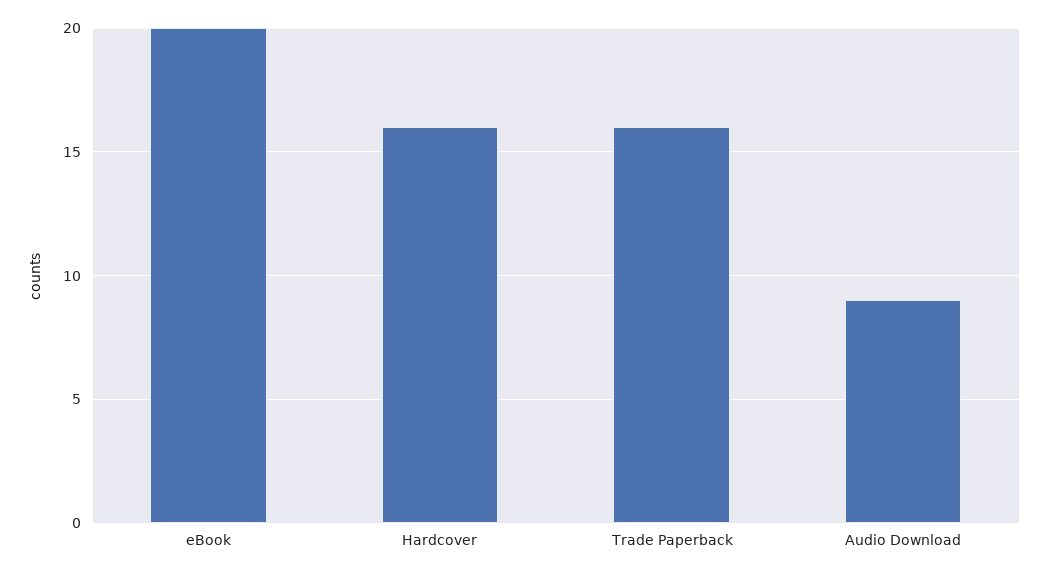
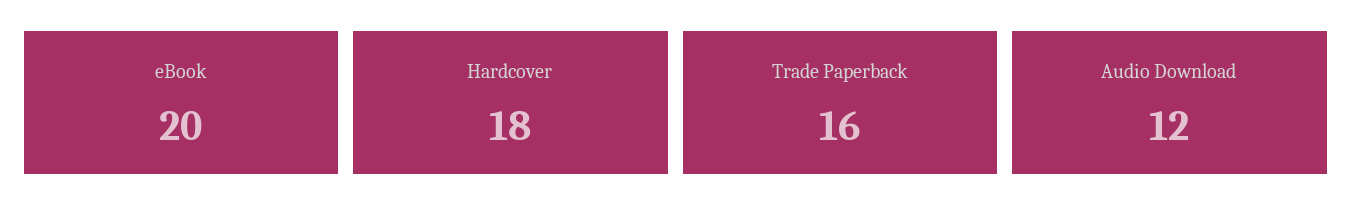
Hardcover: 16 -> 18
Audio Download: 9 -> 12

